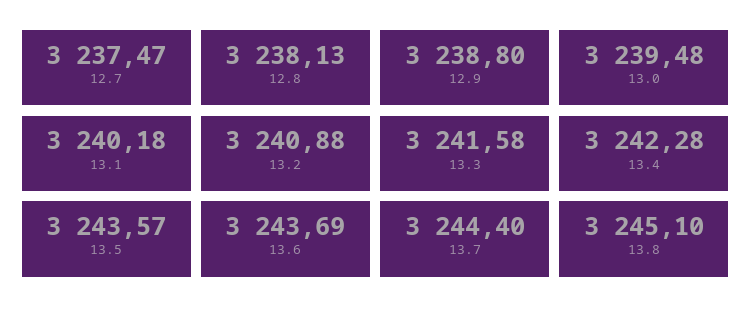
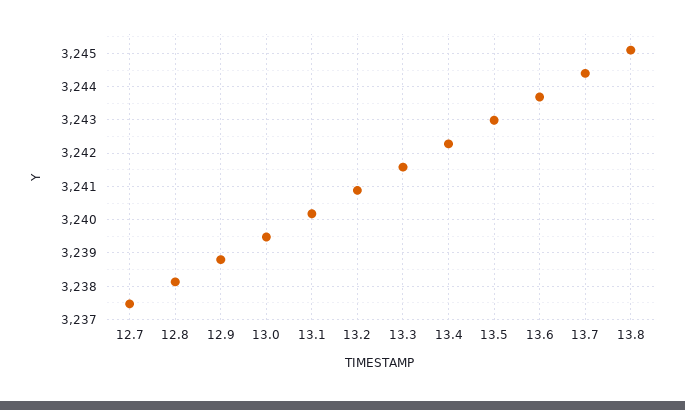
13.5: 3243.57 -> 3243

